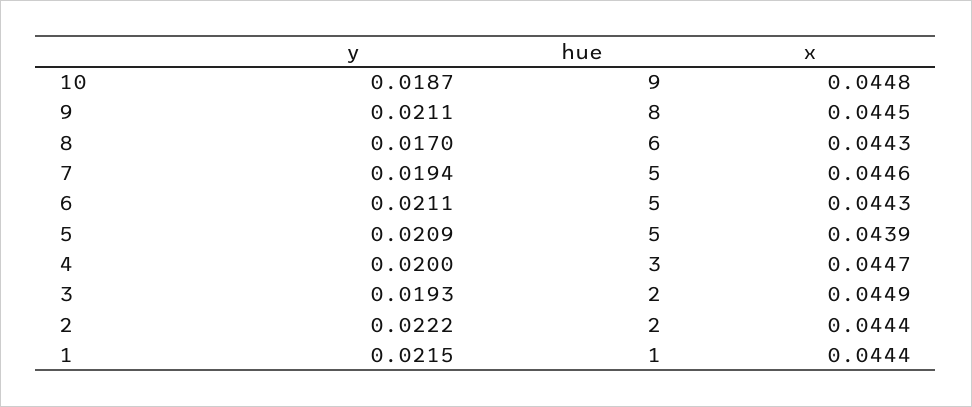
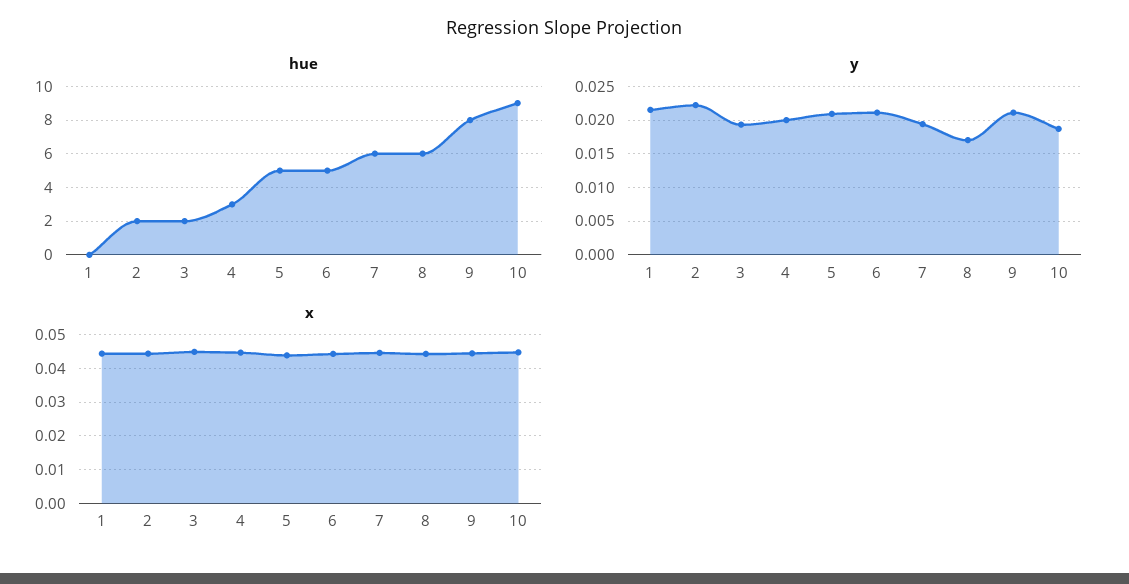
hue, 7: 5 -> 6
hue, 1: 1 -> 0

